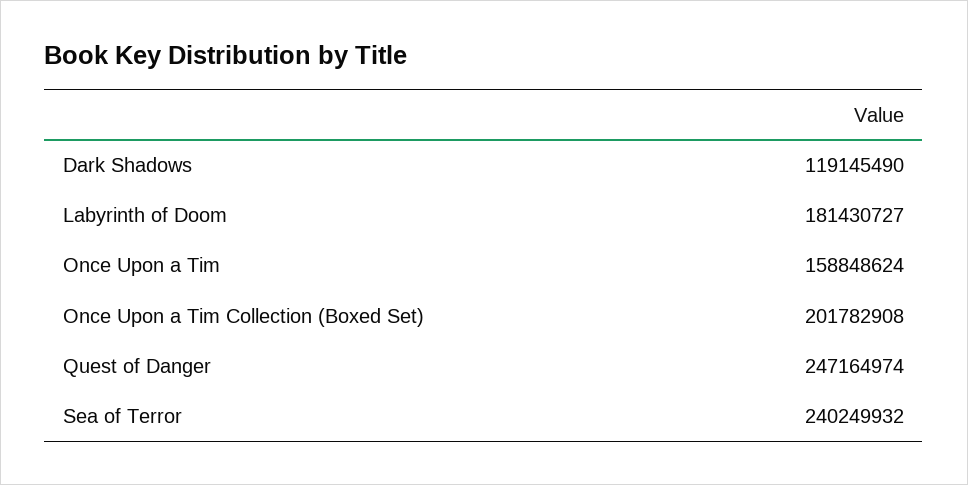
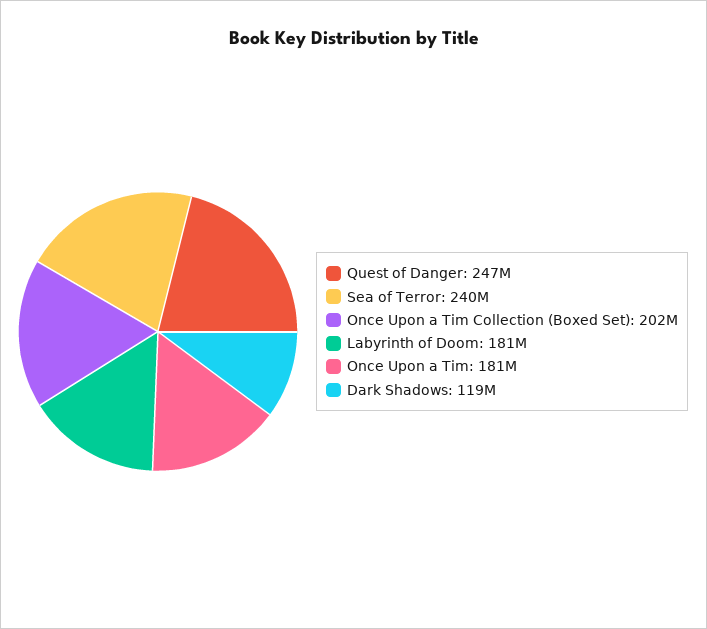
Once Upon a Tim: 158848624 -> 181000000

